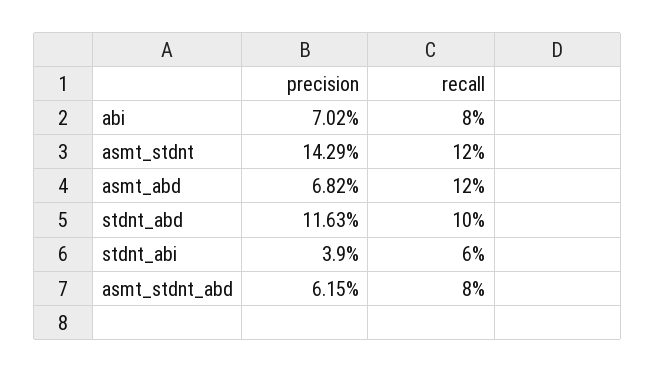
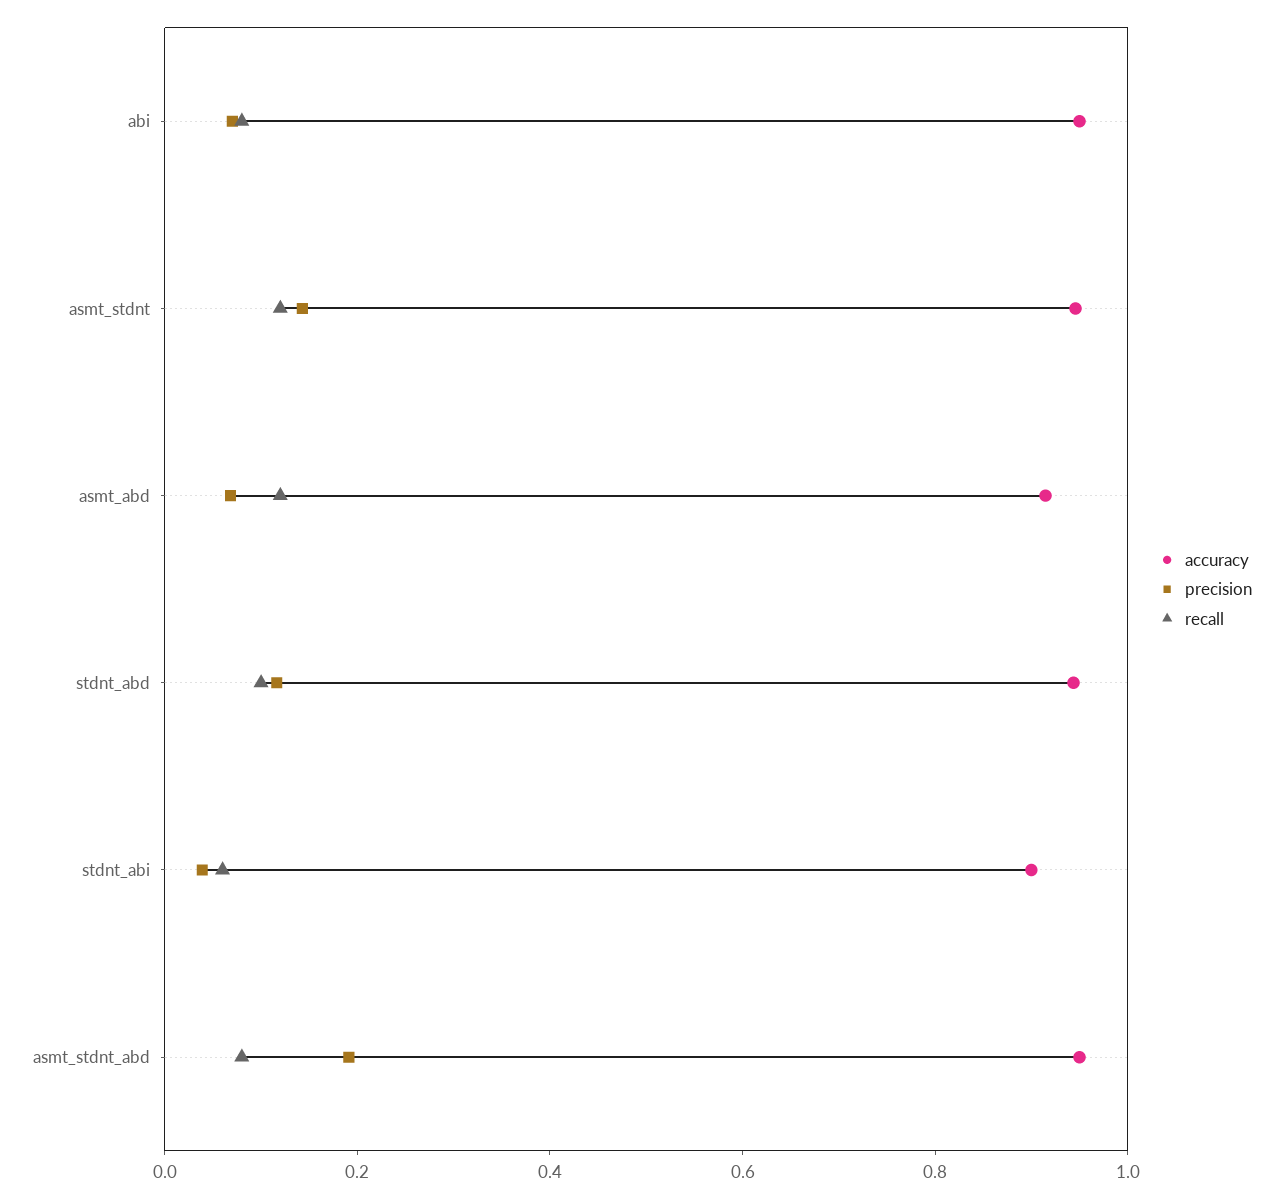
precision, asmt_stdnt_abd: 0.0615 -> 0.2
accuracy, abi: none -> 0.95
accuracy, asmt_stdnt: none -> 0.95
accuracy, asmt_abd: none -> 0.9
accuracy, stdnt_abd: none -> 0.95
accuracy, stdnt_abi: none -> 0.9
accuracy, asmt_stdnt_abd: none -> 0.95

